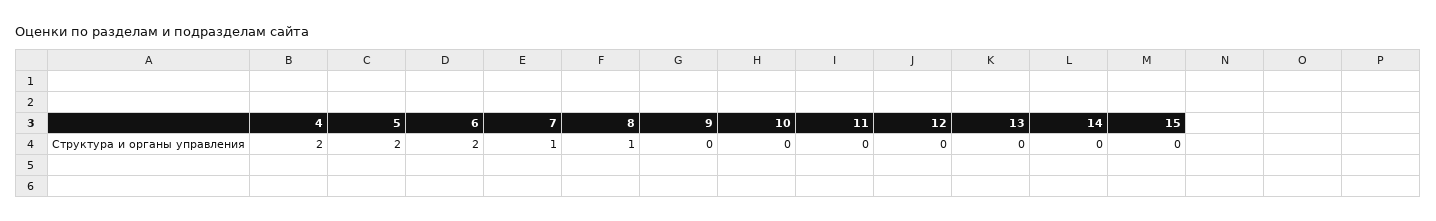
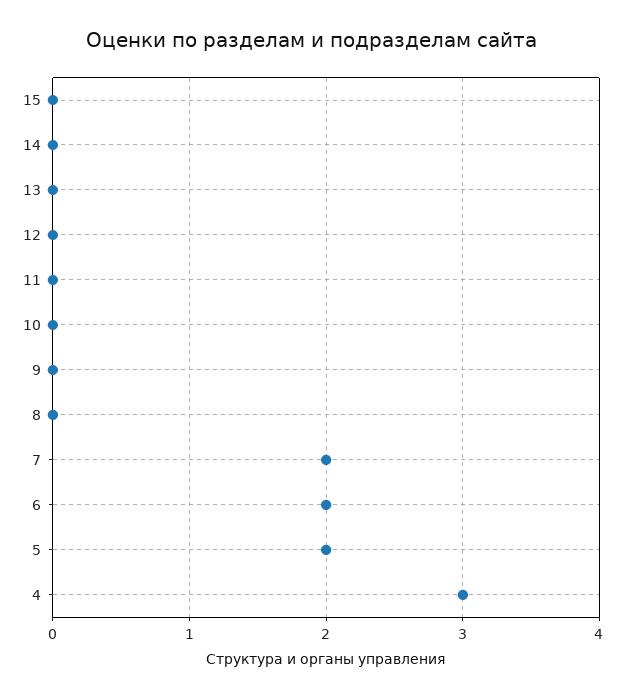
4: 2 -> 3
7: 1 -> 2
8: 1 -> 0

